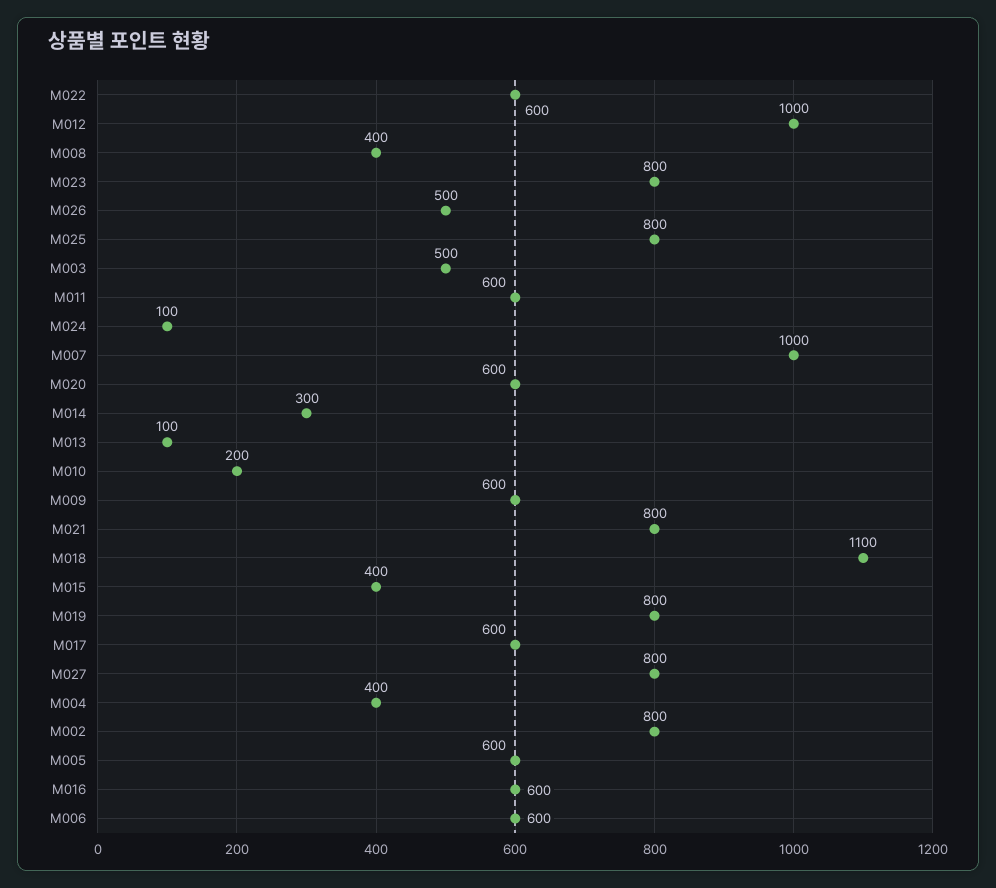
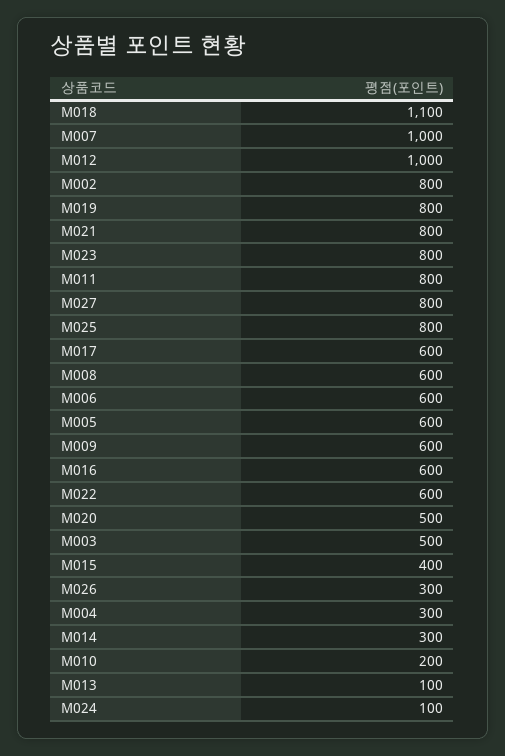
M008: 400 -> 600
M026: 500 -> 300
M011: 600 -> 800
M020: 600 -> 500
M004: 400 -> 300

